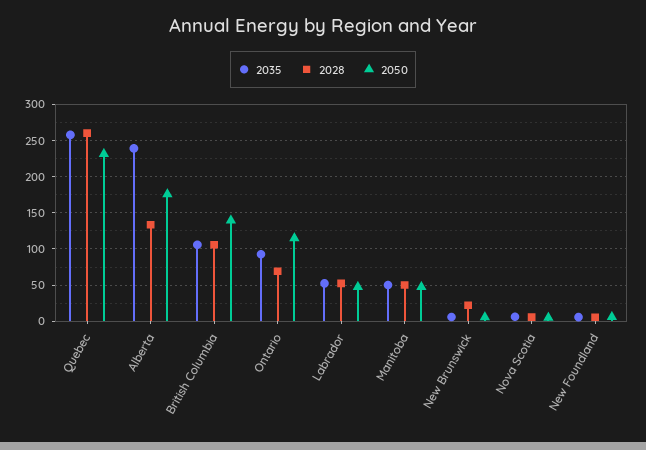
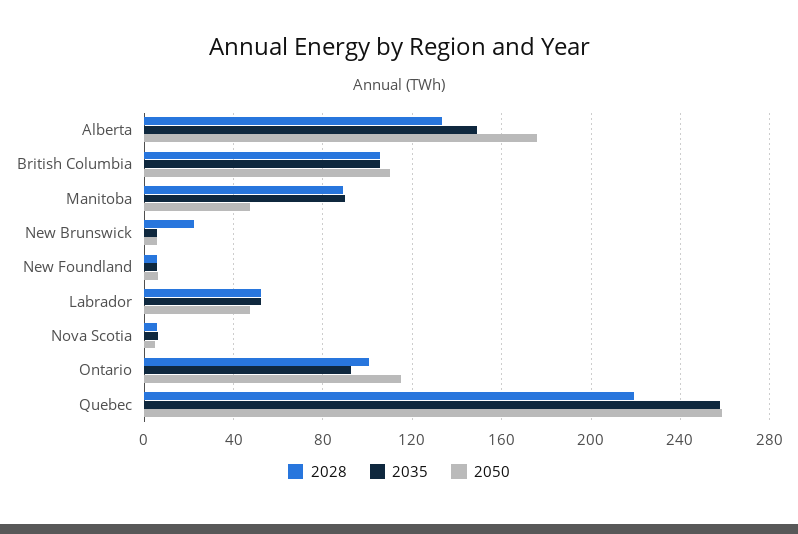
2028, Quebec: 260 -> 220
2050, Quebec: 230 -> 260
2035, Alberta: 240 -> 150
2050, British Columbia: 140 -> 110
2028, Ontario: 70 -> 100
2035, Manitoba: 50 -> 90
2028, Manitoba: 50 -> 90

